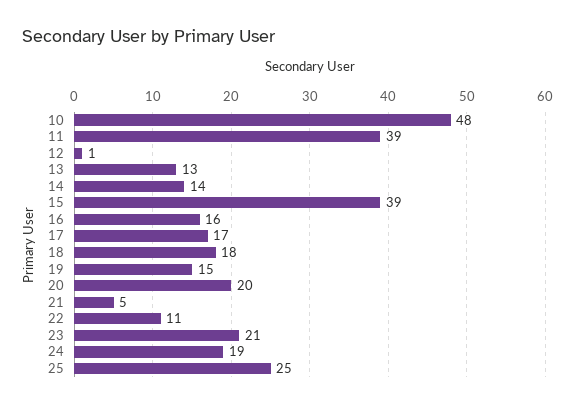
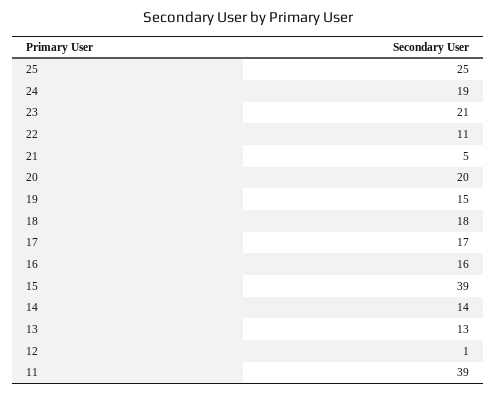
10: 48 -> none

